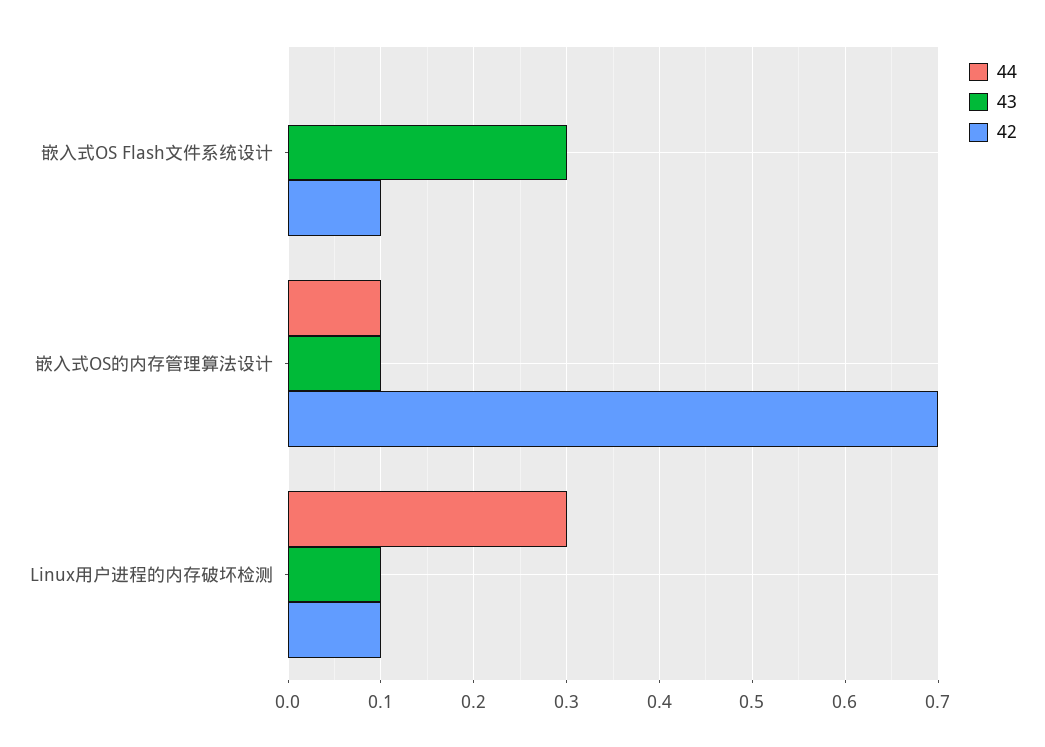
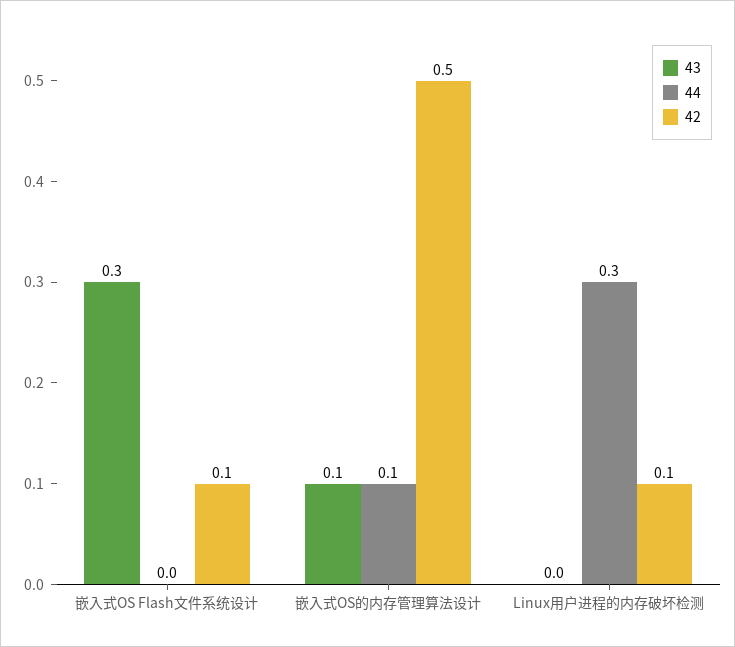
42, 嵌入式OS的内存管理算法设计: 0.7 -> 0.5
43, Linux用户进程的内存破坏检测: 0.1 -> 0

